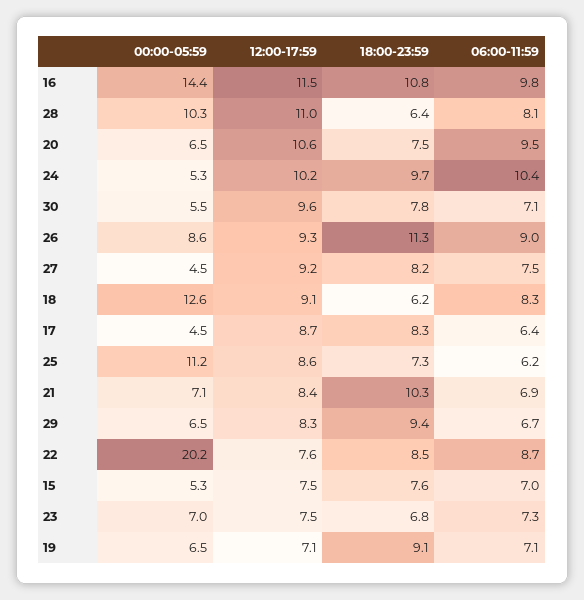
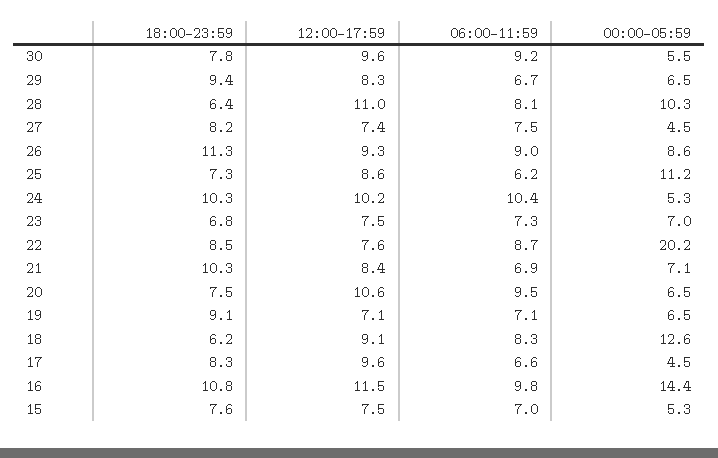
18:00-23:59, 24: 9.7 -> 10.3
06:00-11:59, 30: 7.1 -> 9.2
12:00-17:59, 27: 9.2 -> 7.4
12:00-17:59, 17: 8.7 -> 9.6
06:00-11:59, 17: 6.4 -> 6.6

